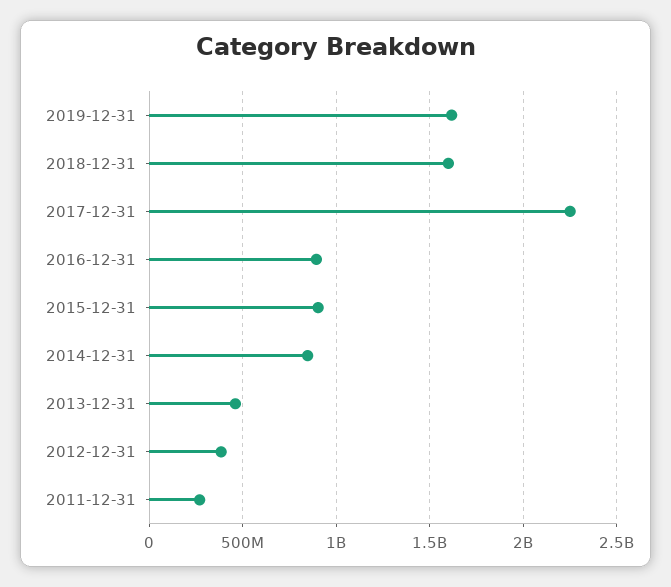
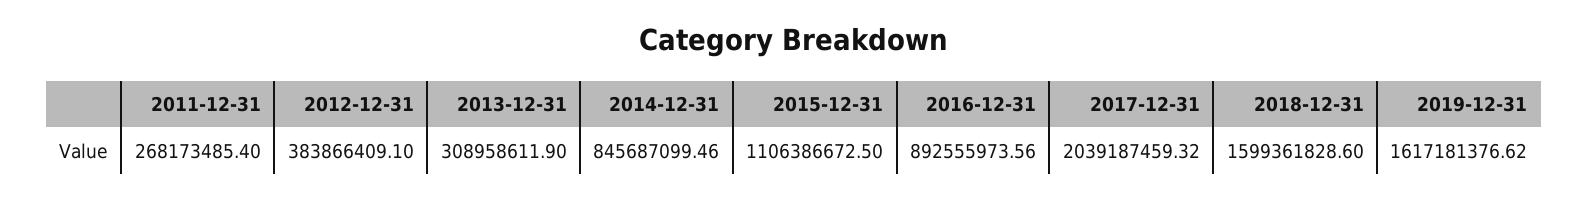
2017-12-31: 2250000000 -> 2039187459.32
2015-12-31: 900000000 -> 1106386672.5
2013-12-31: 450000000 -> 308958611.9

